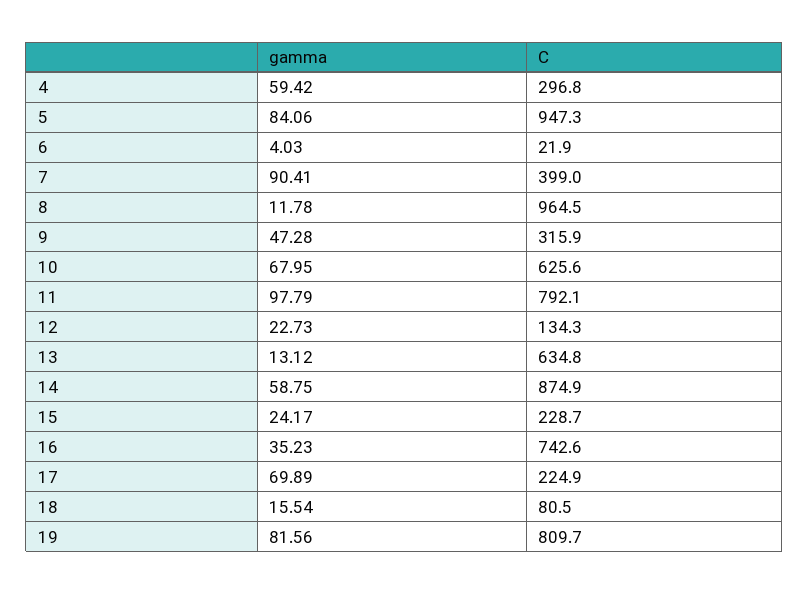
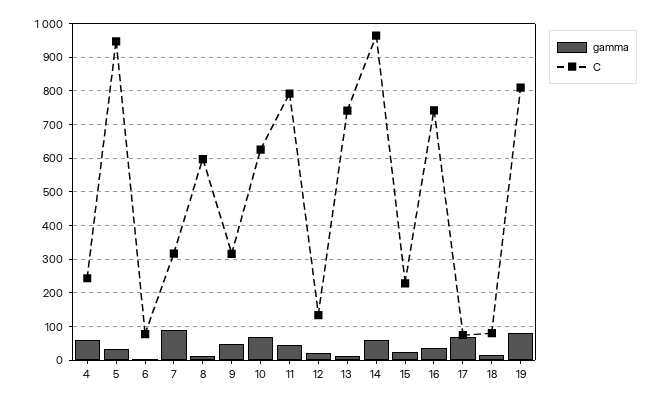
C, 4: 296.8 -> 240
gamma, 5: 84.06 -> 40
C, 6: 21.9 -> 80
C, 7: 399 -> 320
C, 8: 964.5 -> 600
gamma, 11: 97.79 -> 40
C, 13: 634.8 -> 740
C, 14: 874.9 -> 960
C, 17: 224.9 -> 80

